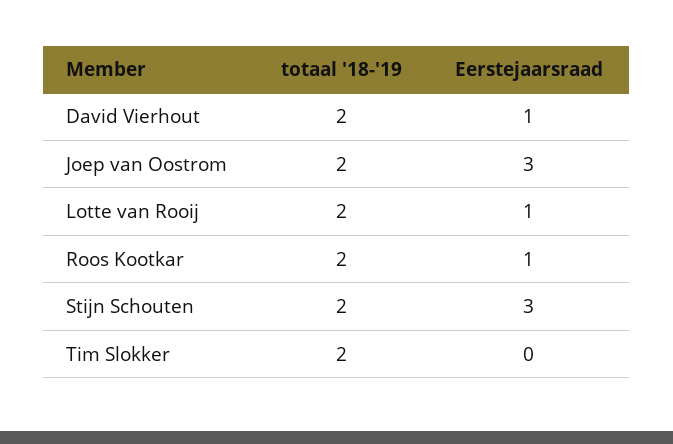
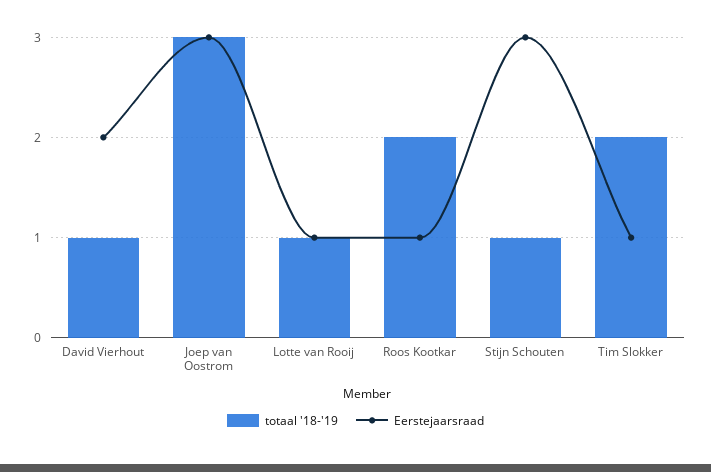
totaal '18-'19, David Vierhout: 2 -> 1
Eerstejaarsraad, David Vierhout: 1 -> 2
totaal '18-'19, Joep van Oostrom: 2 -> 3
totaal '18-'19, Lotte van Rooij: 2 -> 1
totaal '18-'19, Stijn Schouten: 2 -> 1
Eerstejaarsraad, Tim Slokker: 0 -> 1

